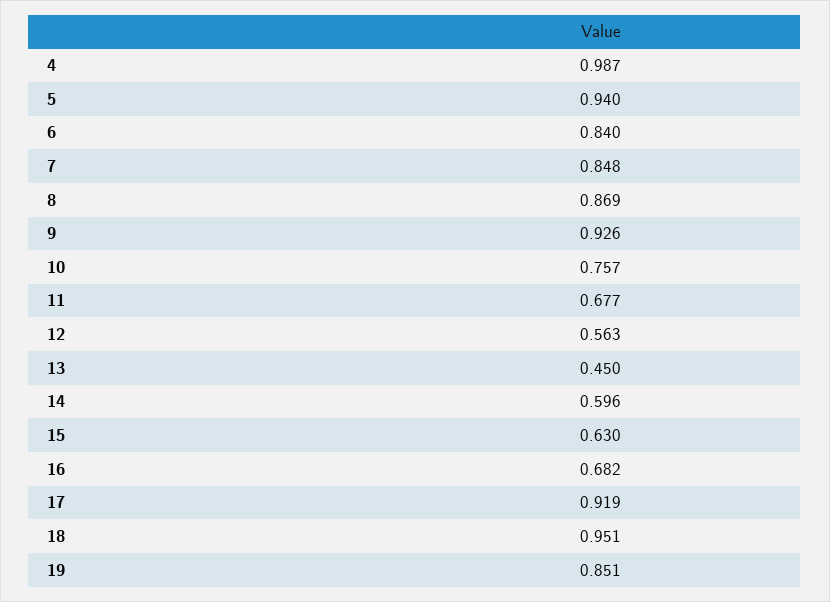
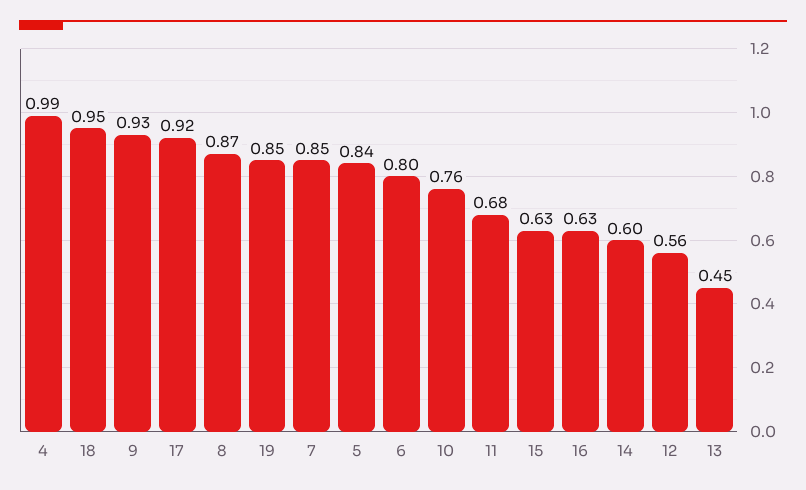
5: 0.94 -> 0.84
6: 0.84 -> 0.8
16: 0.682 -> 0.63

